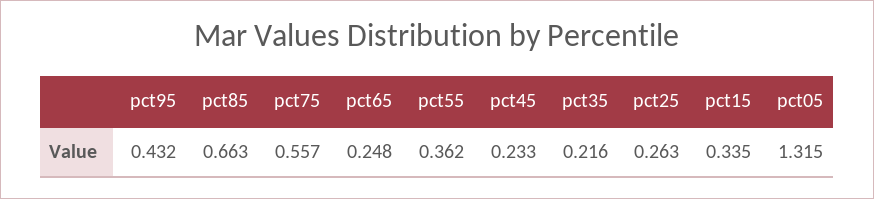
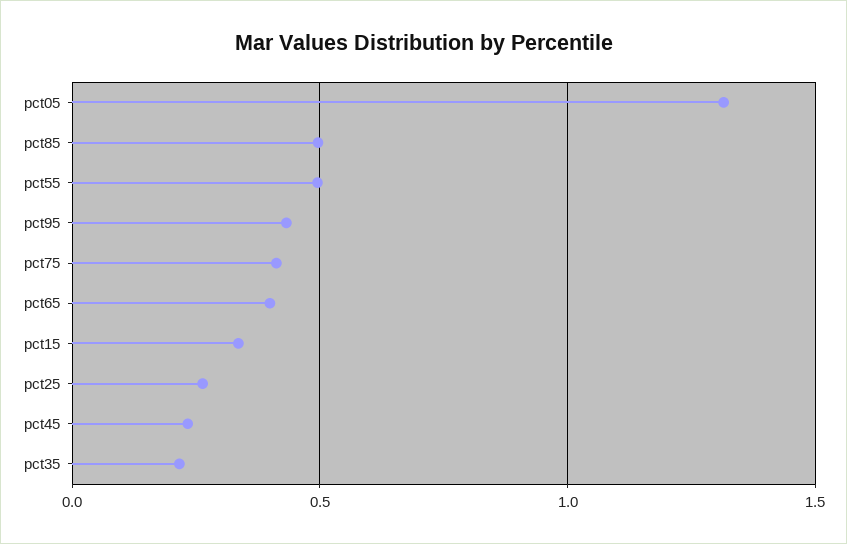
pct85: 0.663 -> 0.5
pct75: 0.557 -> 0.4
pct65: 0.248 -> 0.4
pct55: 0.362 -> 0.5

